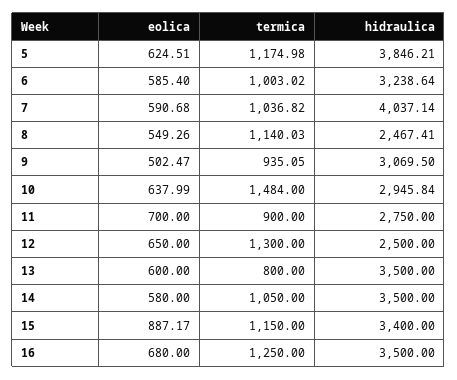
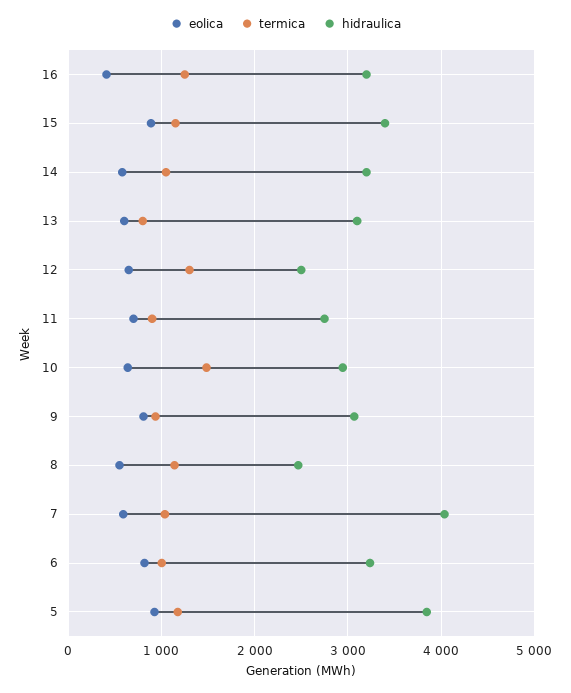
eolica, 5: 624.51 -> 900
eolica, 6: 585.4 -> 800
eolica, 9: 502.47 -> 800
hidraulica, 13: 3500 -> 3100
hidraulica, 14: 3500 -> 3200
eolica, 16: 680 -> 400
hidraulica, 16: 3500 -> 3200

